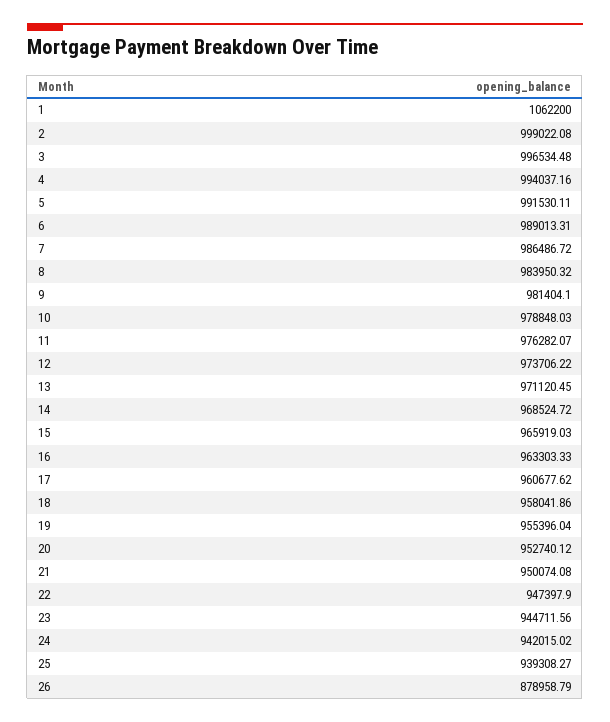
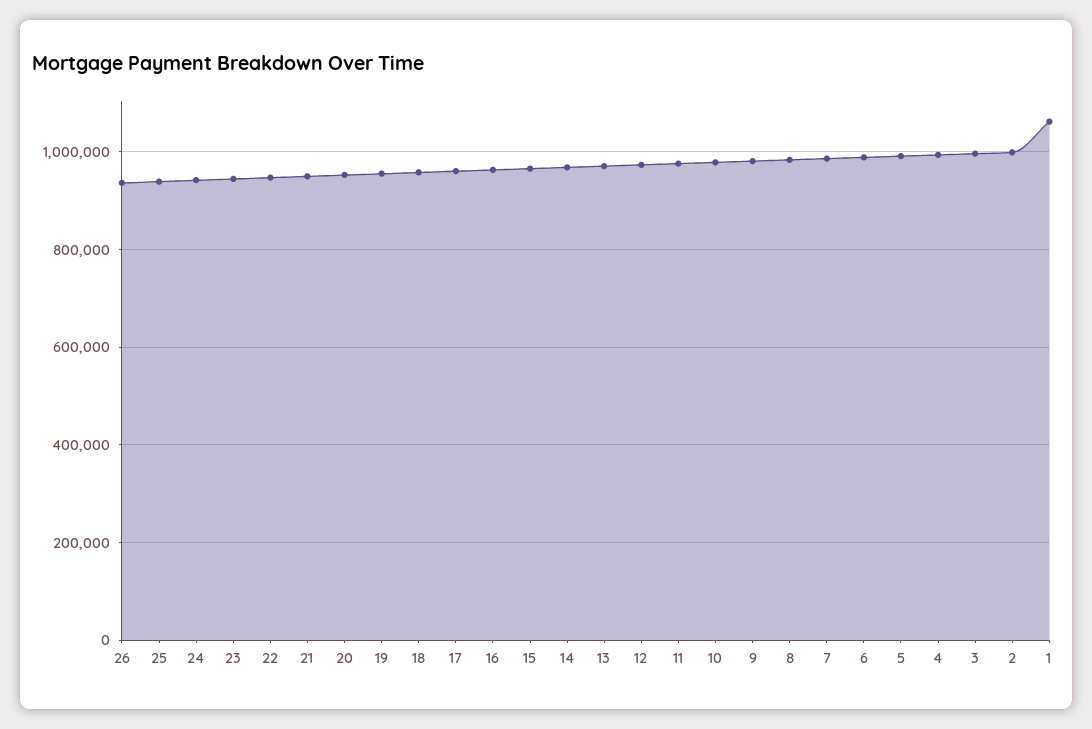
26: 878958.79 -> 940000

